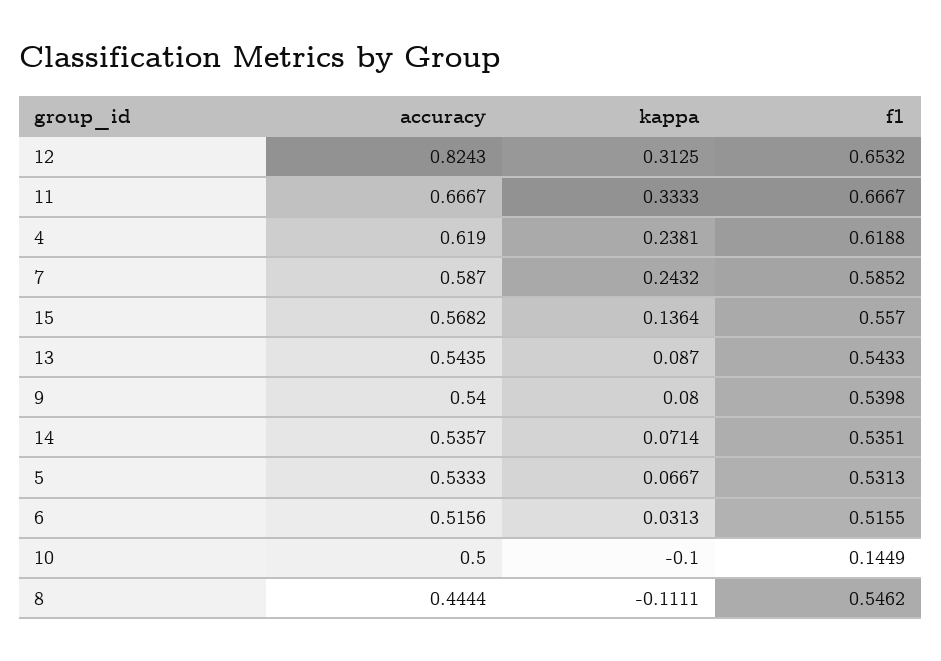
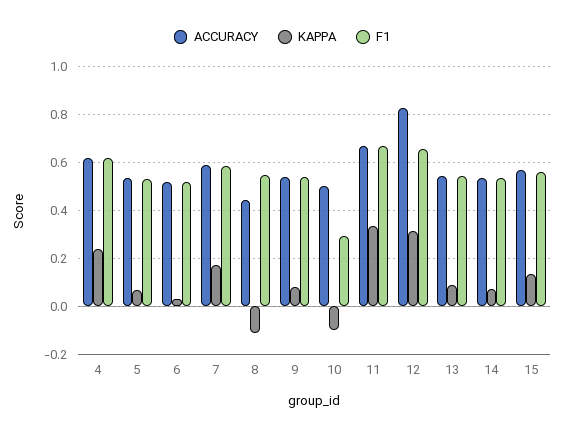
kappa, 7: 0.2432 -> 0.175
f1, 10: 0.1449 -> 0.3

